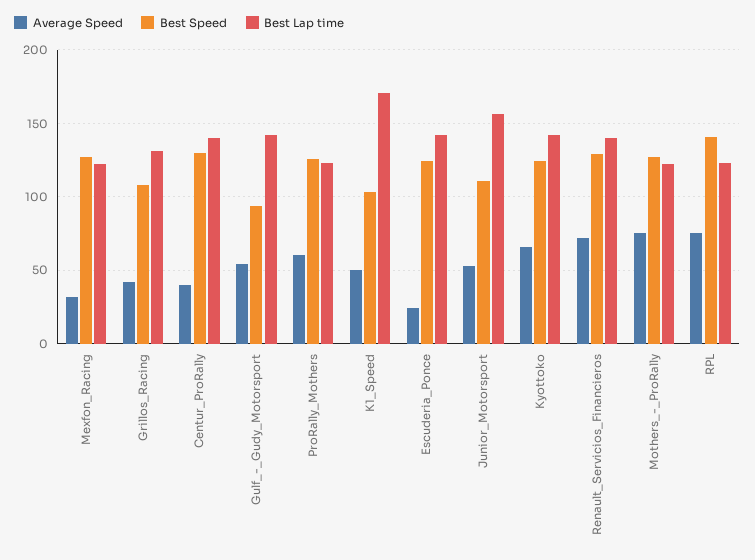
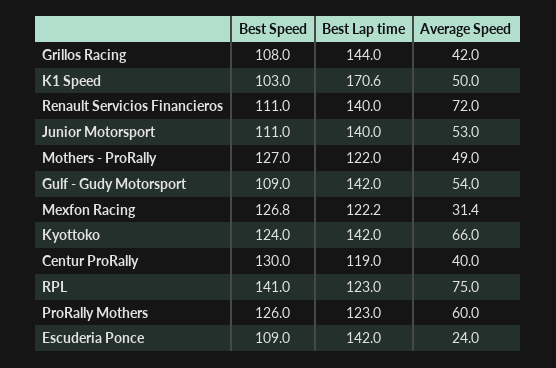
Best Lap time, Grillos_Racing: 130 -> 144
Best Lap time, Centur_ProRally: 140 -> 119
Best Speed, Gulf_-_Gudy_Motorsport: 95 -> 109
Best Speed, Escuderia_Ponce: 125 -> 109
Best Lap time, Junior_Motorsport: 155 -> 140
Best Speed, Renault_Servicios_Financieros: 130 -> 111
Average Speed, Mothers_-_ProRally: 75 -> 49

